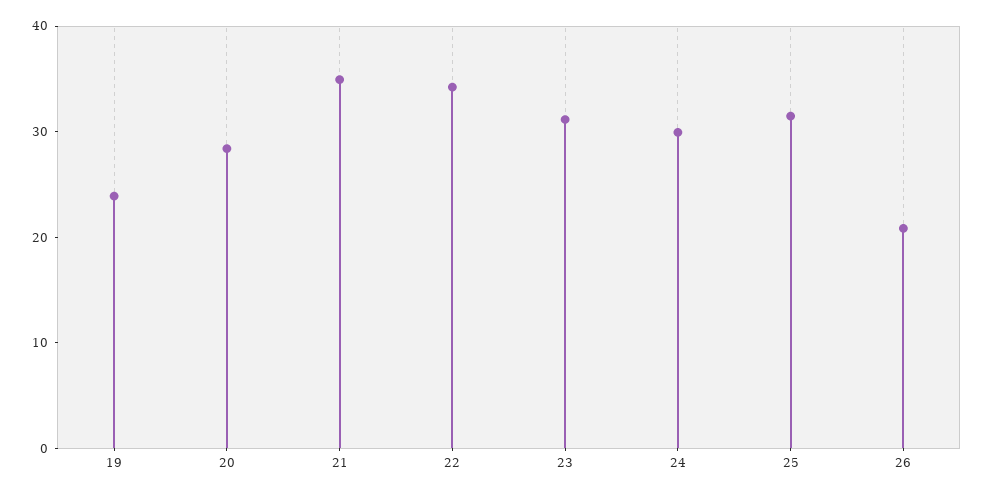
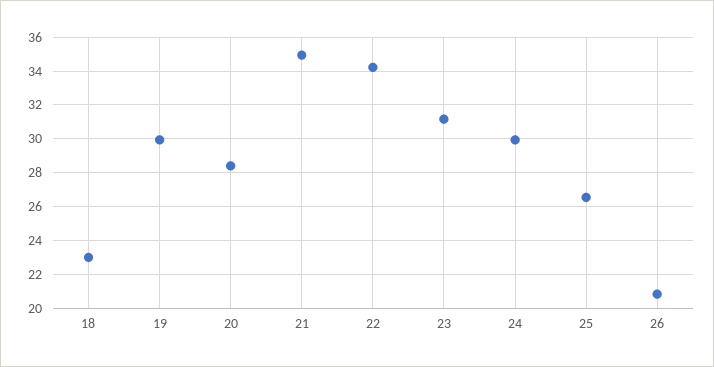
19: 24 -> 30
25: 32 -> 26.5
18: none -> 23

